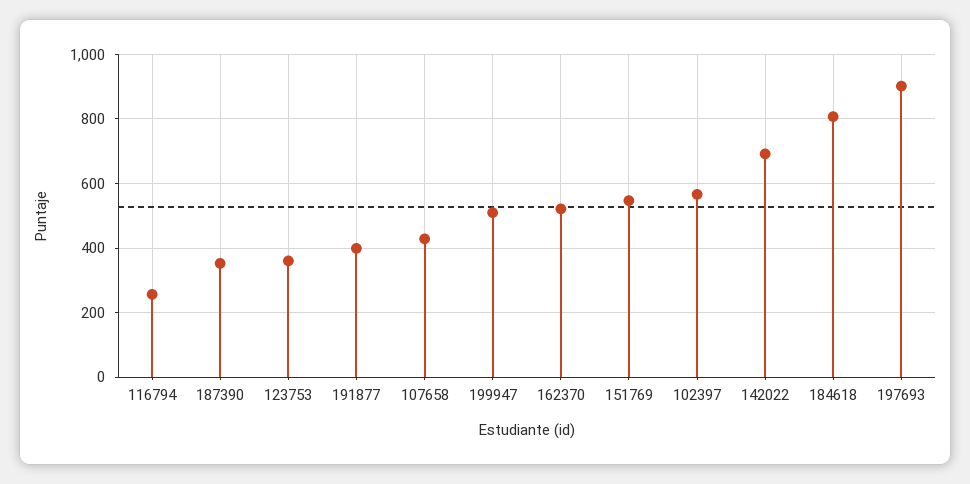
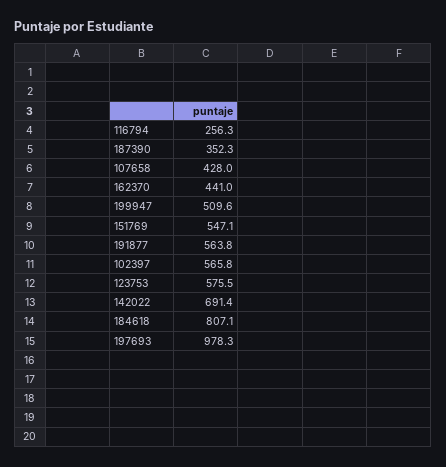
123753: 360 -> 575.5
191877: 400 -> 563.8
162370: 520 -> 441
197693: 900 -> 978.3

